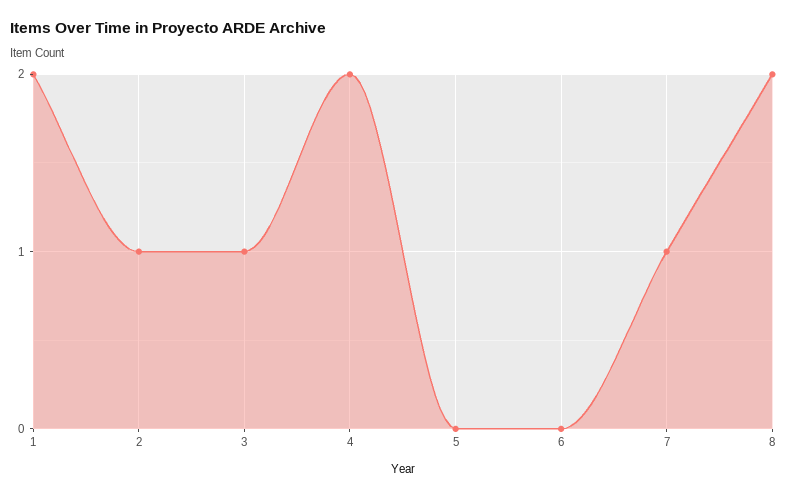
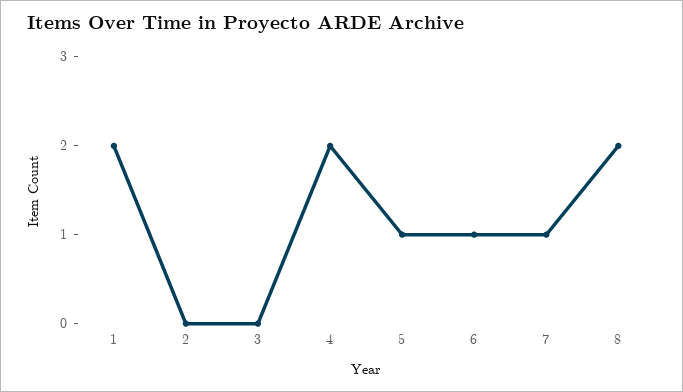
2: 1 -> 0
3: 1 -> 0
5: 0 -> 1
6: 0 -> 1

